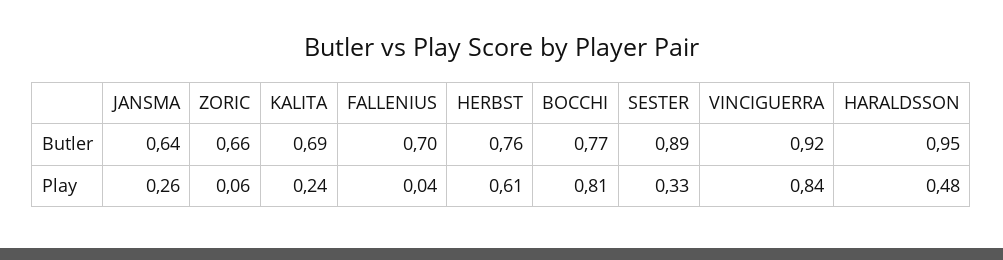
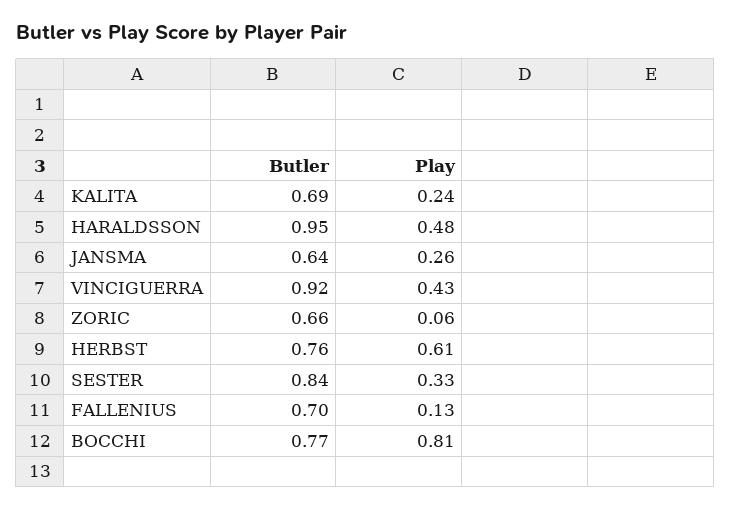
SESTER, Butler: 0.89 -> 0.84
FALLENIUS, Play: 0.04 -> 0.13
VINCIGUERRA, Play: 0.84 -> 0.43

